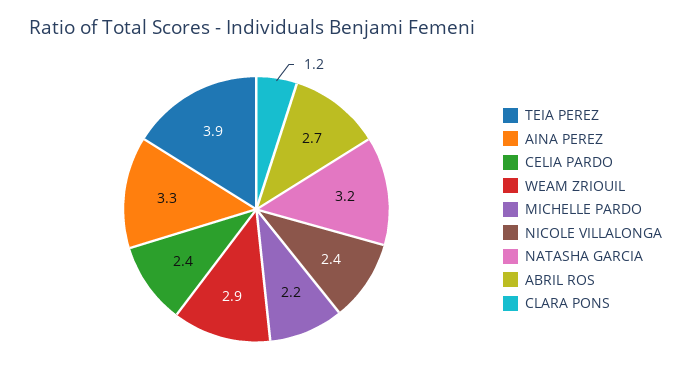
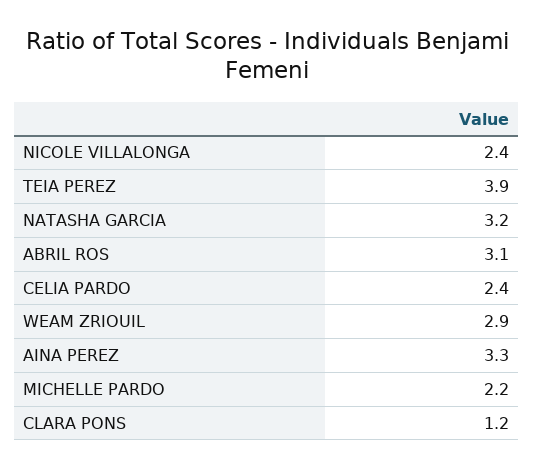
ABRIL ROS: 2.7 -> 3.1

